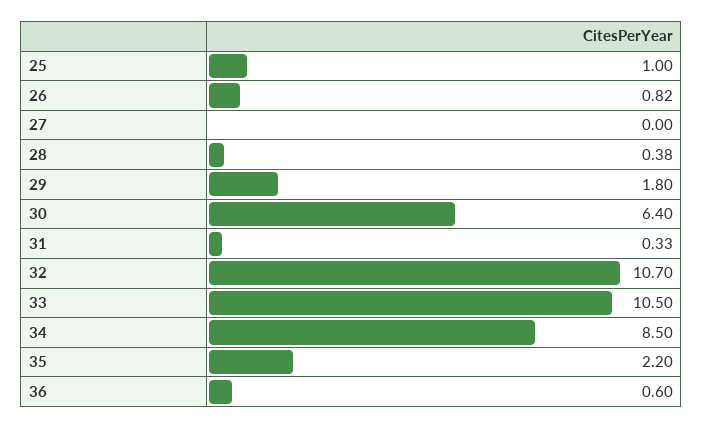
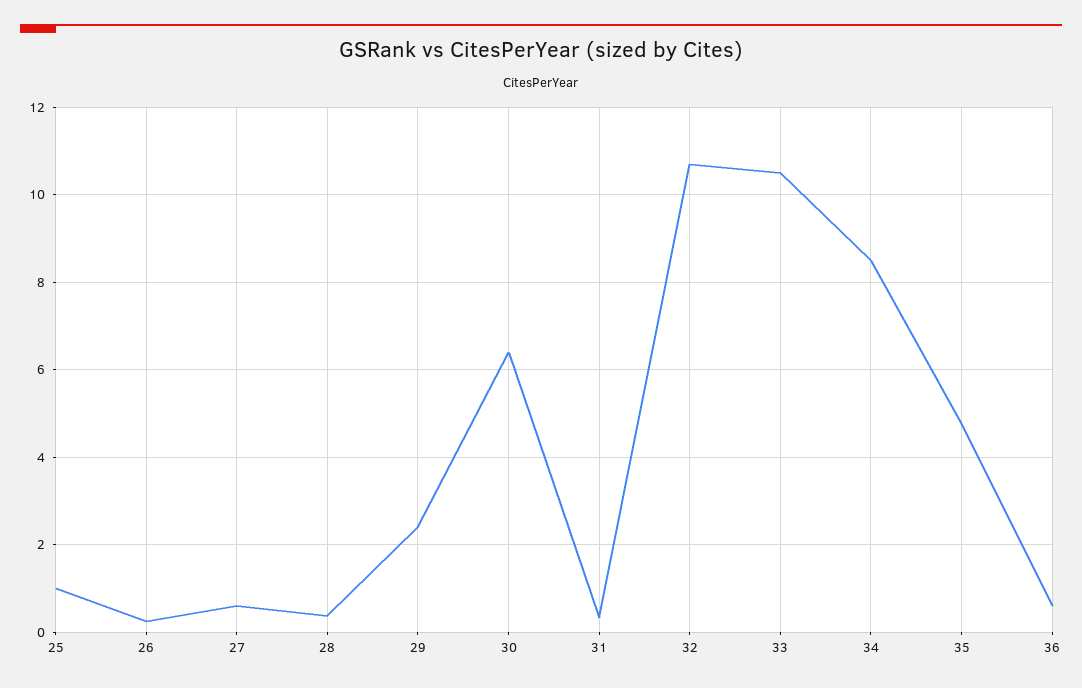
26: 0.82 -> 0.2
27: 0 -> 0.6
29: 1.8 -> 2.4
35: 2.2 -> 4.8

